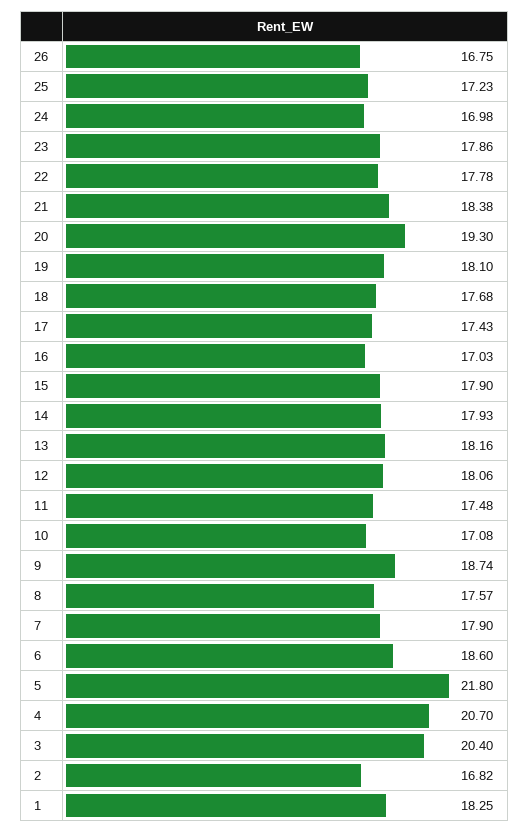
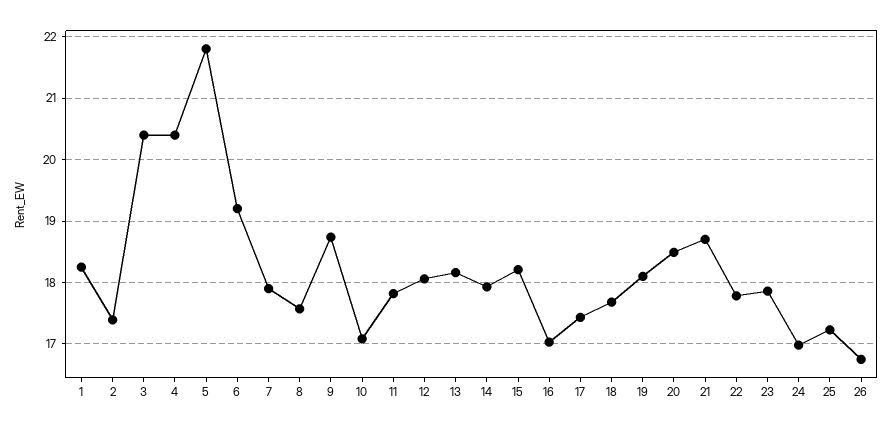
21: 18.38 -> 18.7
20: 19.3 -> 18.5
15: 17.9 -> 18.2
11: 17.48 -> 17.8
6: 18.6 -> 19.2
4: 20.7 -> 20.4
2: 16.82 -> 17.4

